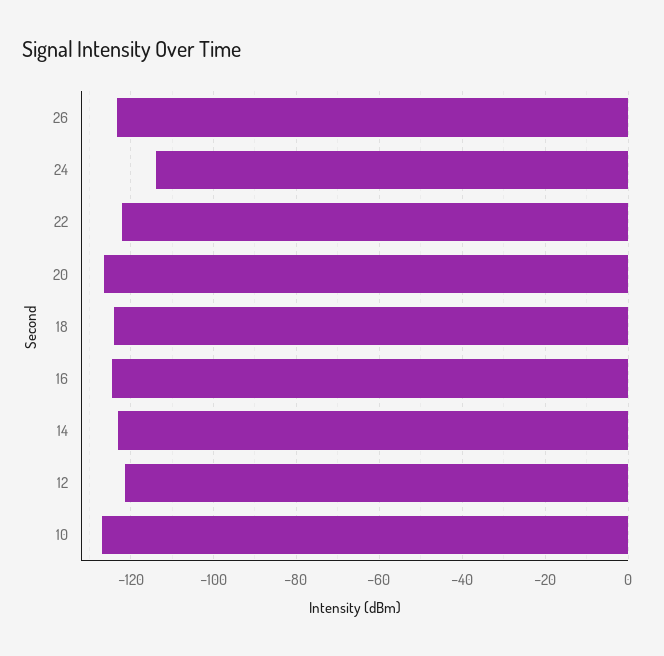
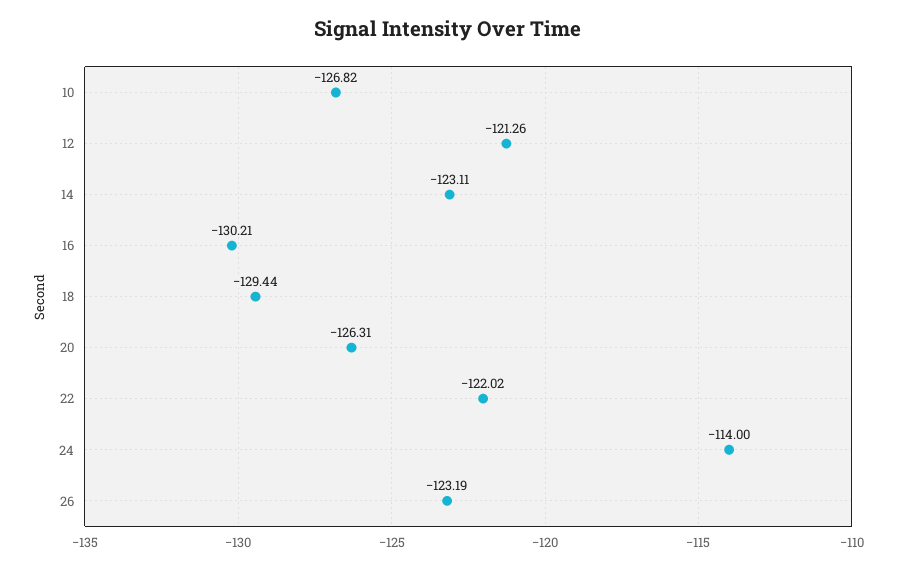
18: -124 -> -129.44
16: -124 -> -130.21

